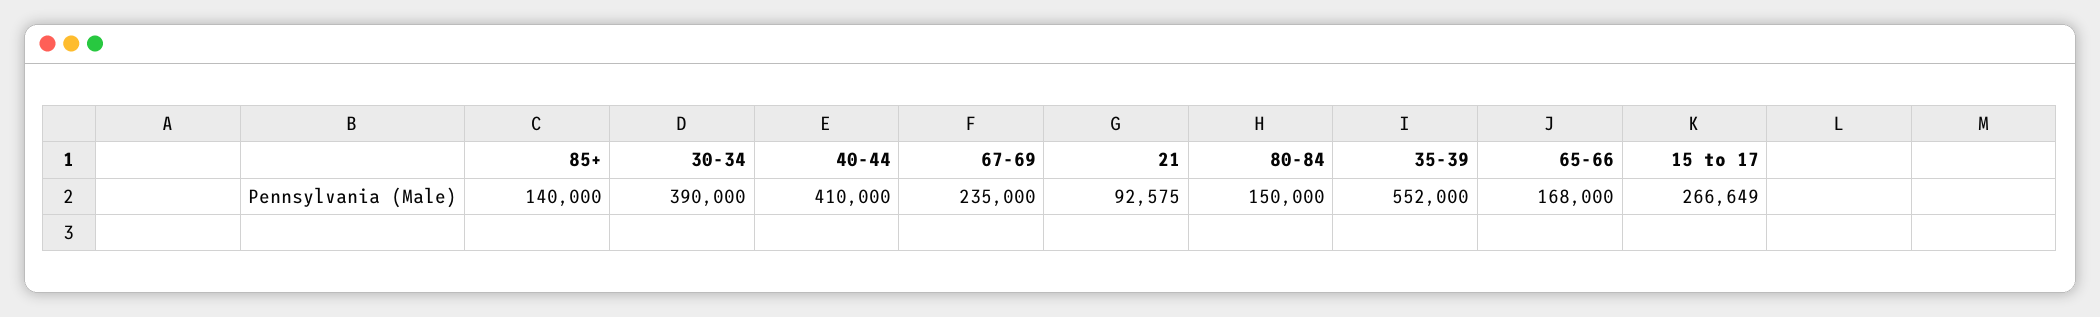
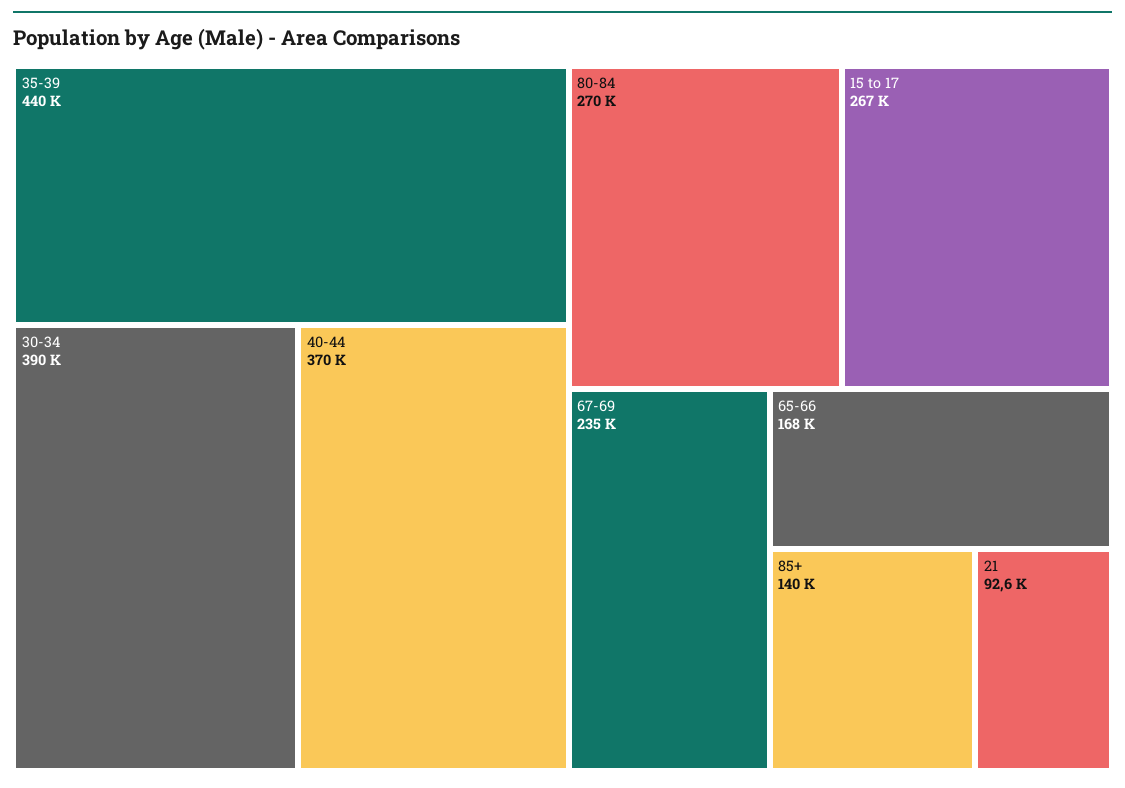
40-44: 410000 -> 370000
80-84: 150000 -> 270000
35-39: 552000 -> 440000

